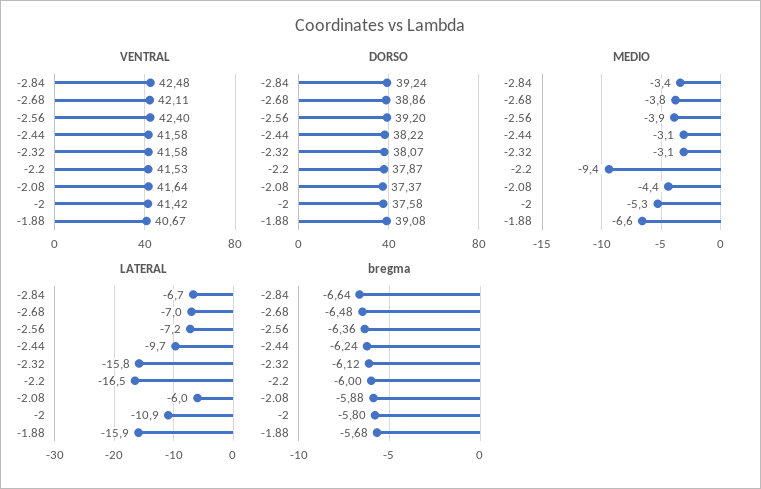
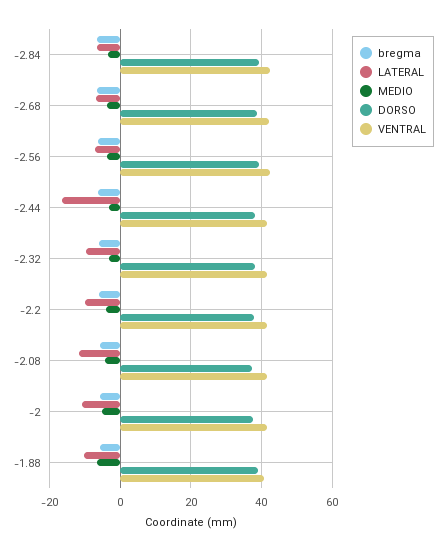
MEDIO, -2.2: -9.4 -> -4
LATERAL, -2.44: -9.7 -> -16
LATERAL, -2.32: -15.8 -> -10
LATERAL, -2.2: -16.5 -> -10
LATERAL, -2.08: -6 -> -12
LATERAL, -1.88: -15.9 -> -10

